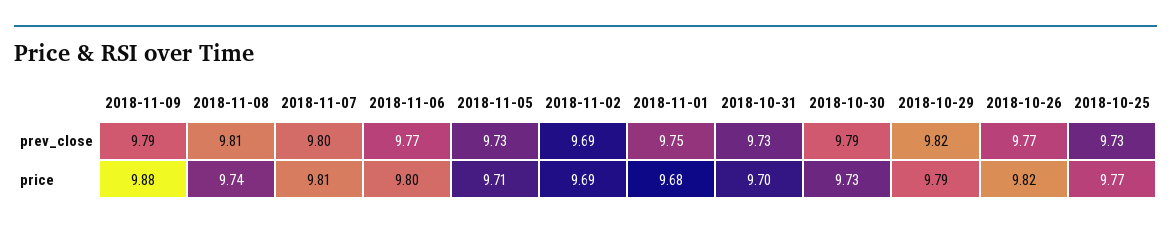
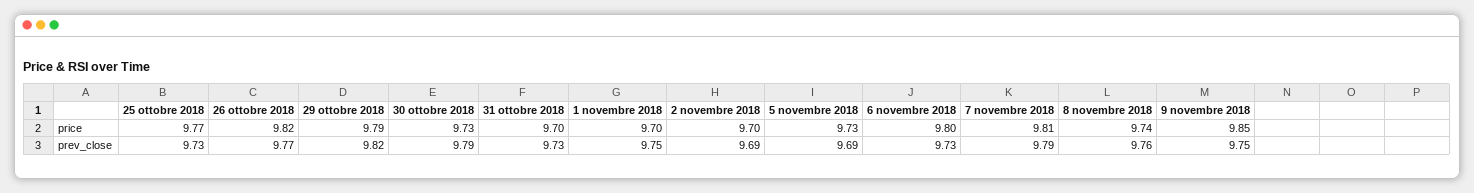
2018-11-09, prev_close: 9.79 -> 9.75
2018-11-08, prev_close: 9.81 -> 9.76
2018-11-07, prev_close: 9.8 -> 9.79
2018-11-06, prev_close: 9.77 -> 9.73
2018-11-05, prev_close: 9.73 -> 9.69
2018-11-09, price: 9.88 -> 9.85
2018-11-05, price: 9.71 -> 9.73
2018-11-02, price: 9.69 -> 9.7
2018-11-01, price: 9.68 -> 9.7

